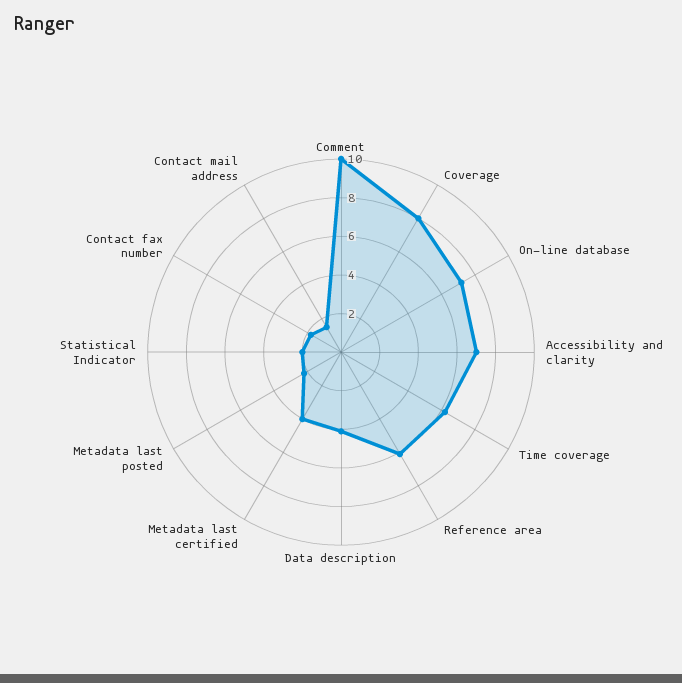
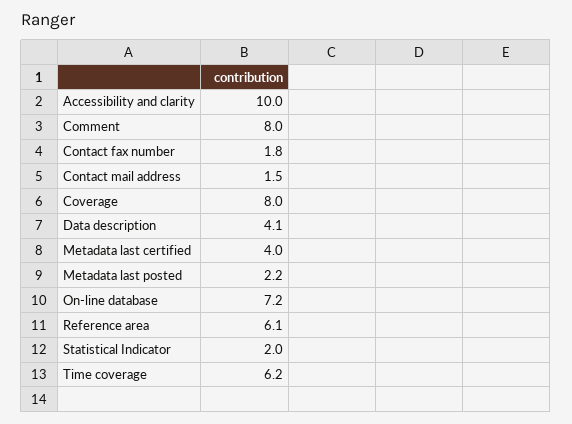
Comment: 10 -> 8
Accessibility and clarity: 7 -> 10

